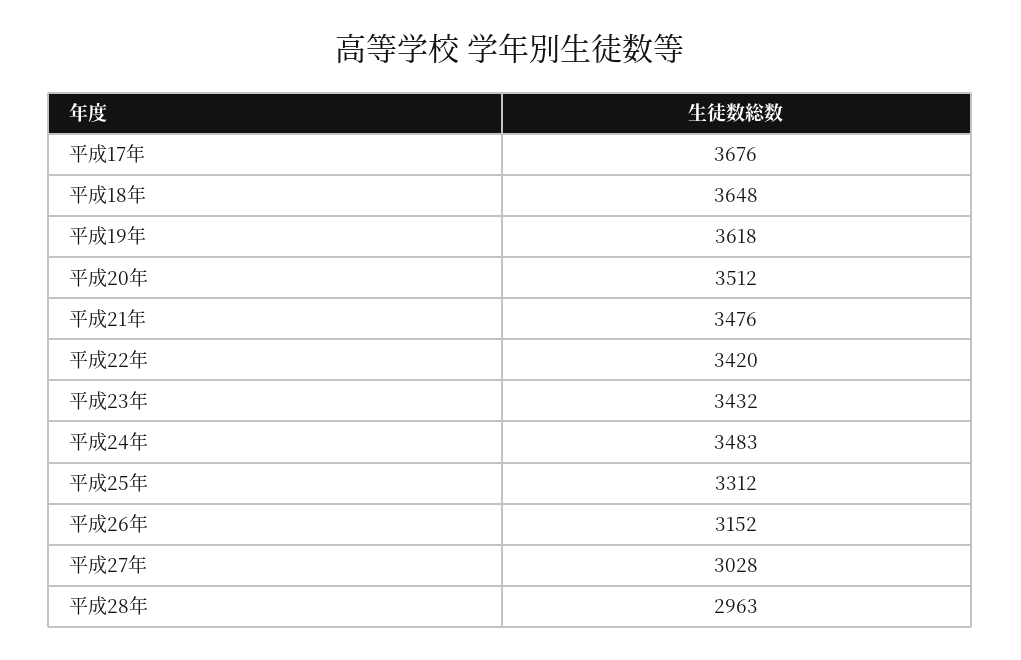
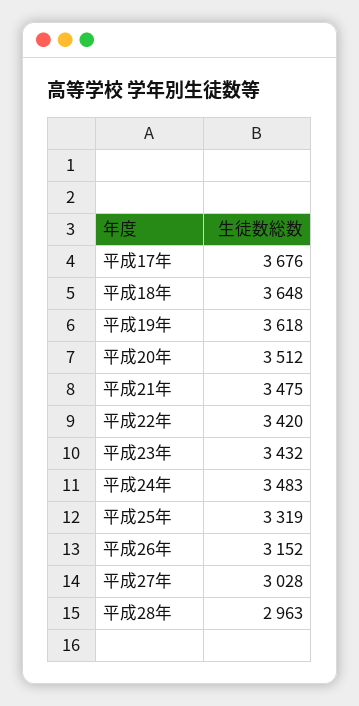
平成21年: 3476 -> 3475
平成25年: 3312 -> 3319

